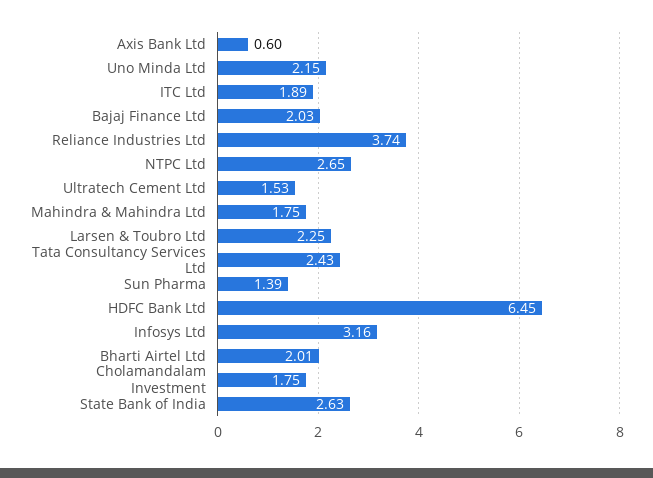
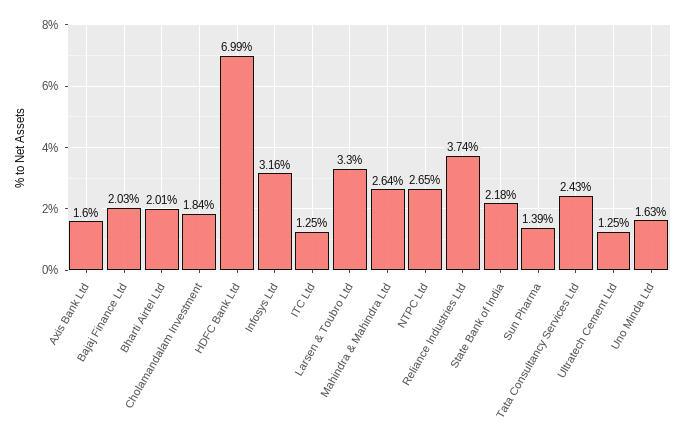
Axis Bank Ltd: 0.6 -> 1.6
Uno Minda Ltd: 2.15 -> 1.63
ITC Ltd: 1.89 -> 1.25
Ultratech Cement Ltd: 1.53 -> 1.25
Mahindra & Mahindra Ltd: 1.75 -> 2.64
Larsen & Toubro Ltd: 2.25 -> 3.3
HDFC Bank Ltd: 6.45 -> 6.99
Cholamandalam Investment: 1.75 -> 1.84
State Bank of India: 2.63 -> 2.18

